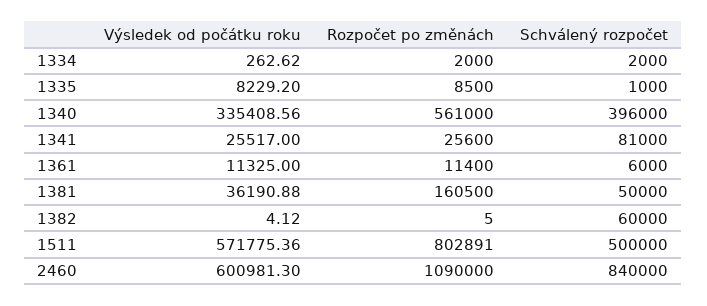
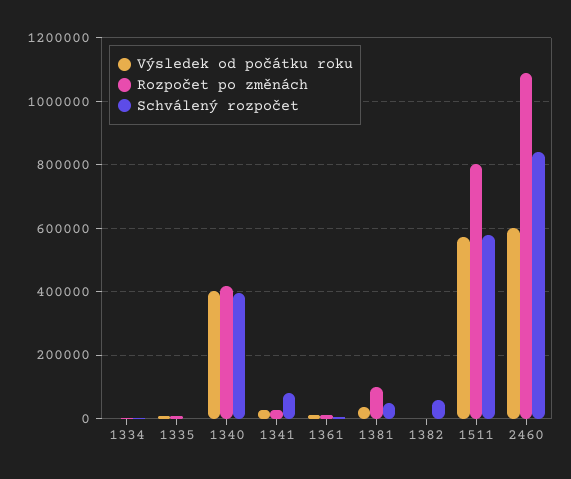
Výsledek od počátku roku, 1340: 335408.56 -> 400000
Rozpočet po změnách, 1340: 561000 -> 420000
Rozpočet po změnách, 1381: 160500 -> 100000
Schválený rozpočet, 1511: 500000 -> 580000

